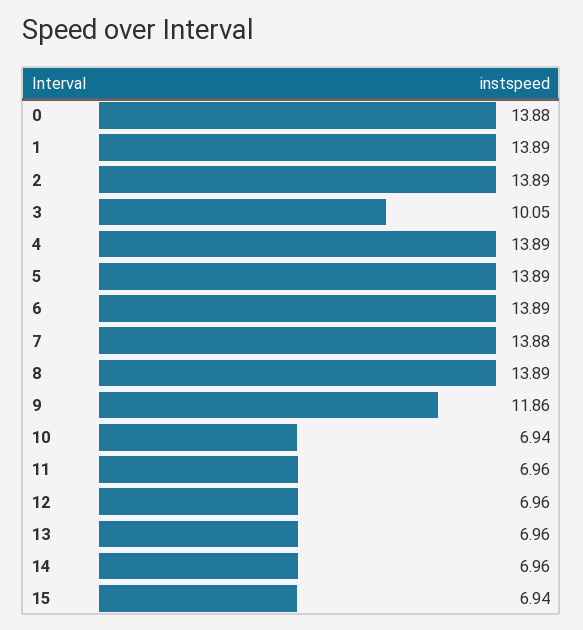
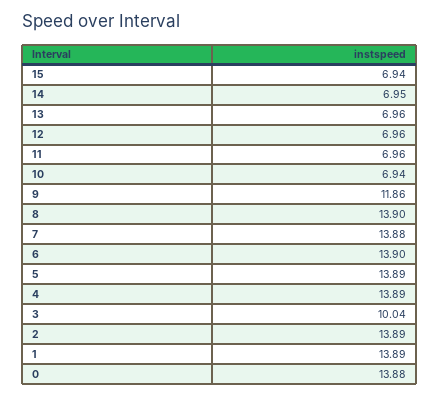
3: 10.05 -> 10.04
6: 13.89 -> 13.9
8: 13.89 -> 13.9
14: 6.96 -> 6.95

